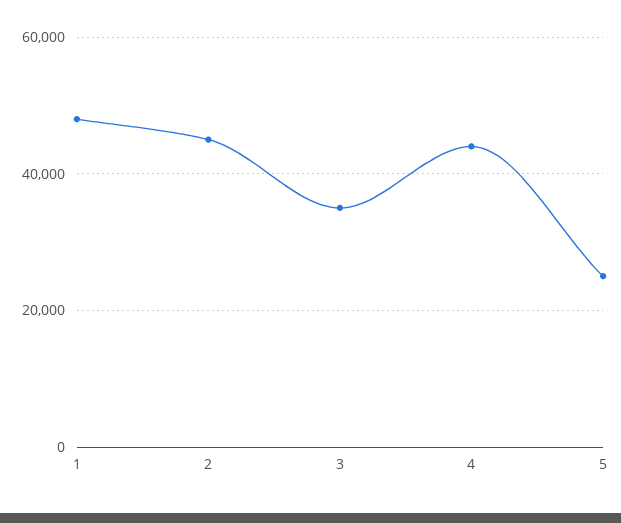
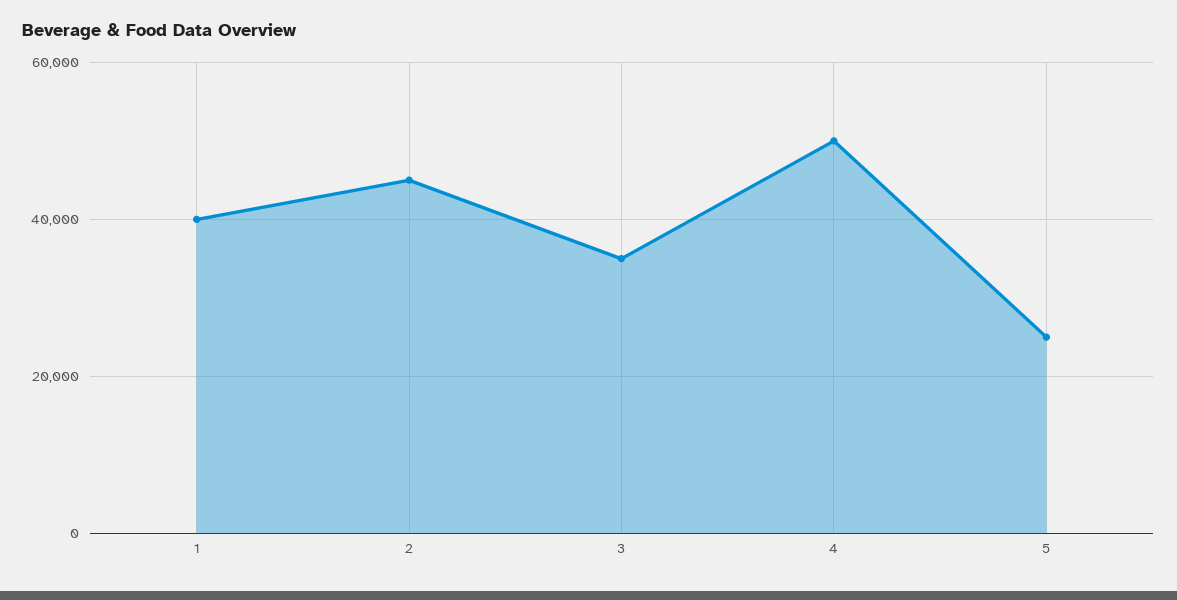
1: 48000 -> 40000
4: 44000 -> 50000

